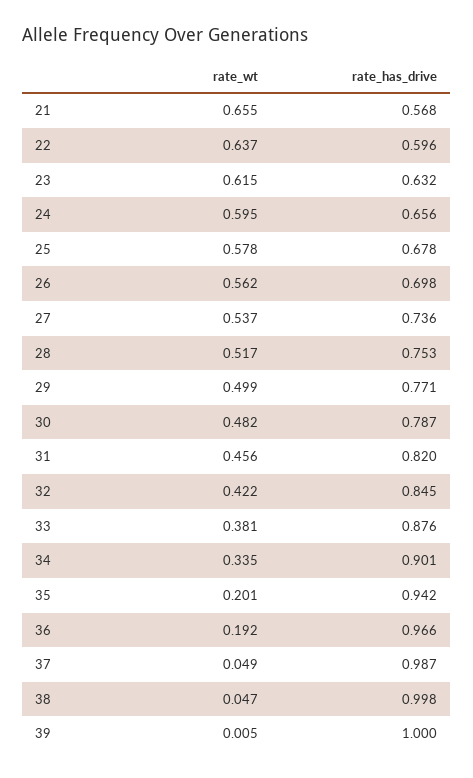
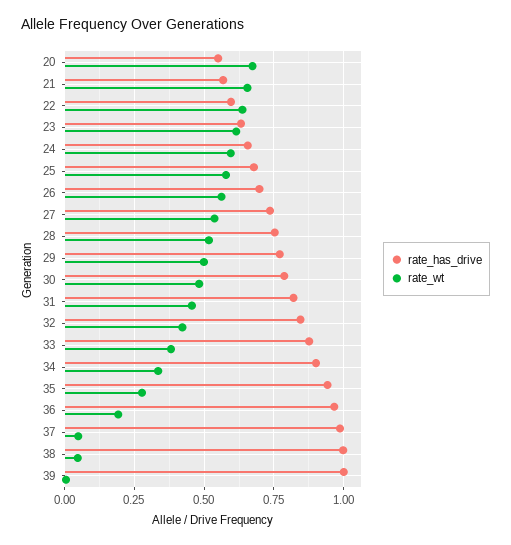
rate_wt, 35: 0.201 -> 0.275
rate_has_drive, 20: none -> 0.55
rate_wt, 20: none -> 0.675

